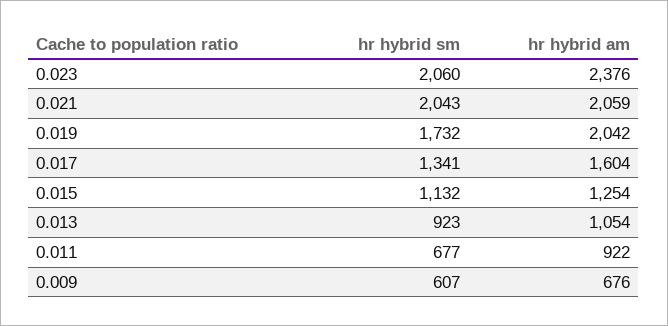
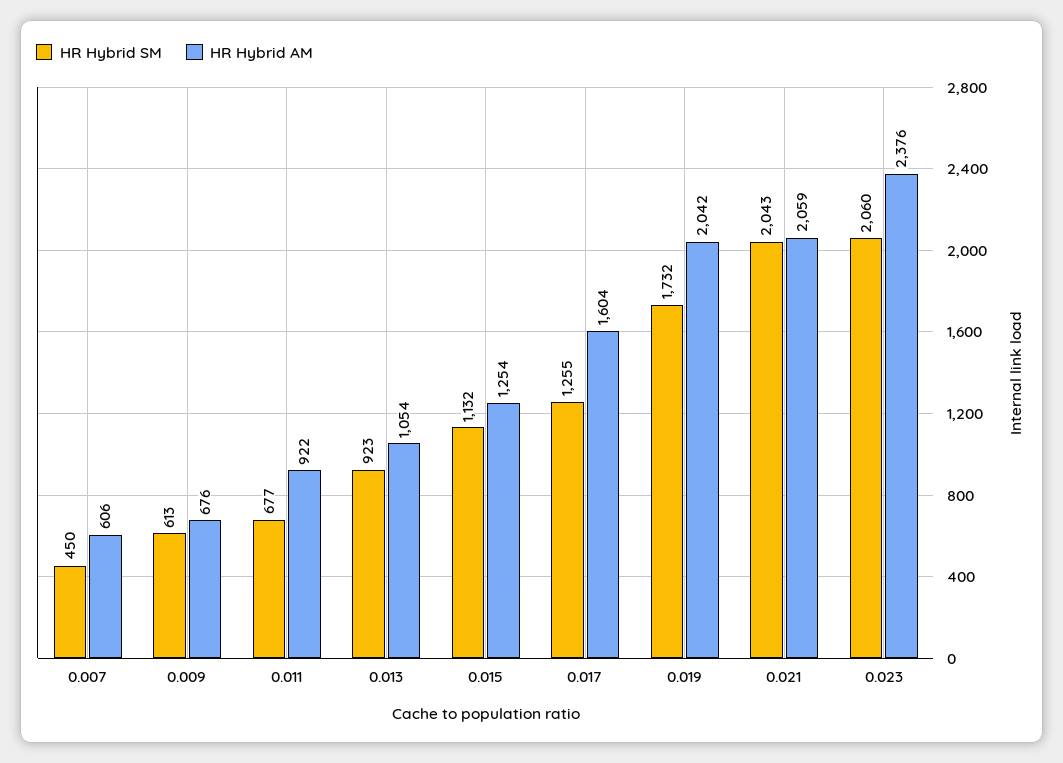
hr hybrid sm, 0.017: 1341 -> 1255
hr hybrid sm, 0.009: 607 -> 613
hr hybrid sm, 0.007: none -> 450
hr hybrid am, 0.007: none -> 606

